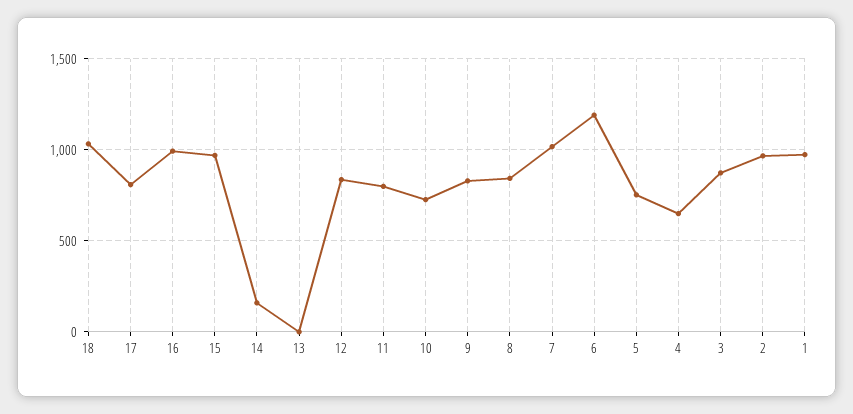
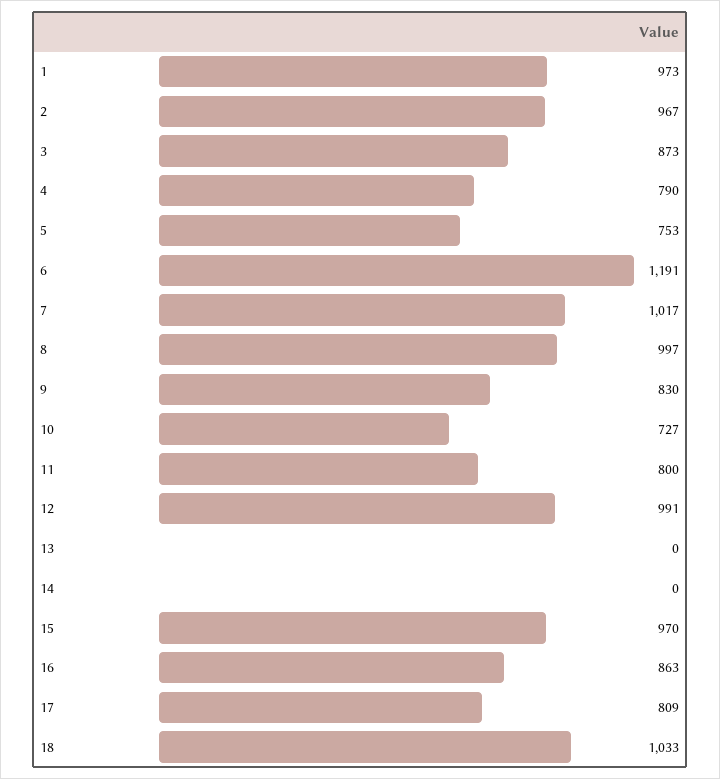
16: 1000 -> 863
14: 150 -> 0
12: 850 -> 991
8: 850 -> 997
4: 650 -> 790

